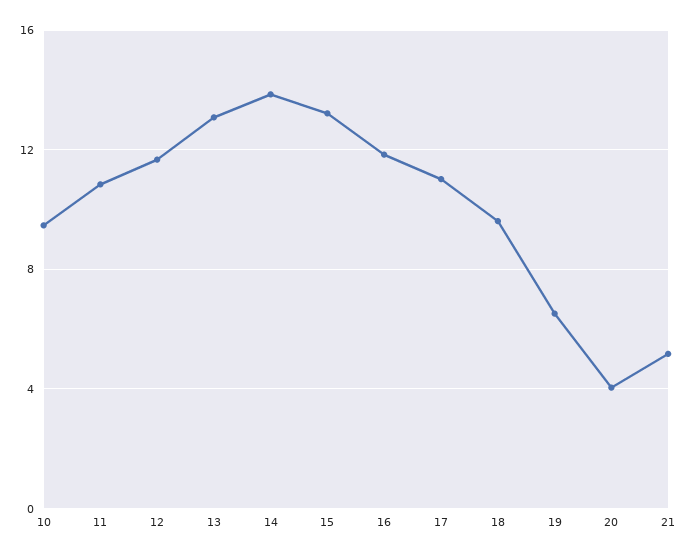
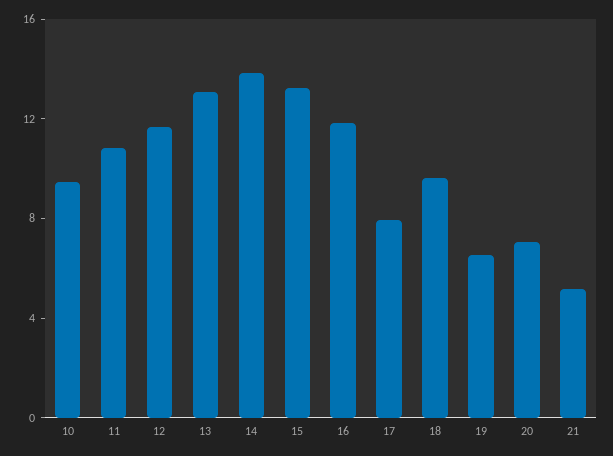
17: 11 -> 8
20: 4 -> 7

